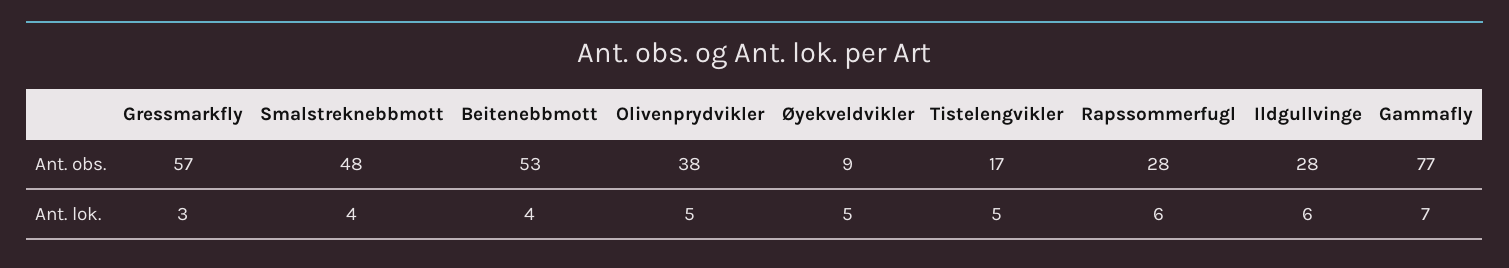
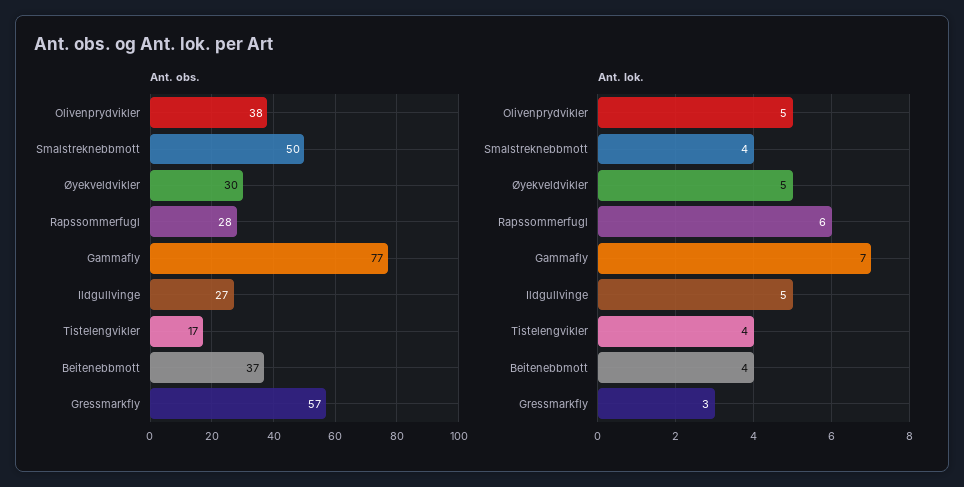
Ant. obs., Smalstreknebbmott: 48 -> 50
Ant. obs., Beitenebbmott: 53 -> 37
Ant. obs., Øyekveldvikler: 9 -> 30
Ant. obs., Ildgullvinge: 28 -> 27
Ant. lok., Tistelengvikler: 5 -> 4
Ant. lok., Ildgullvinge: 6 -> 5

